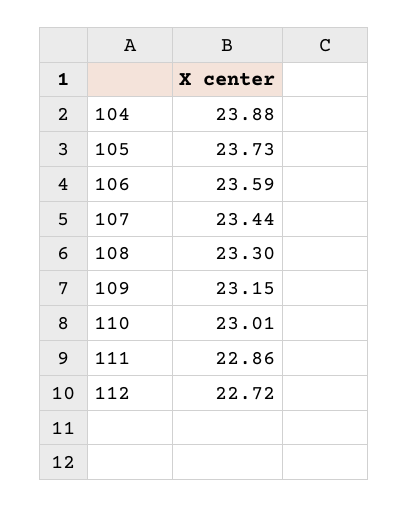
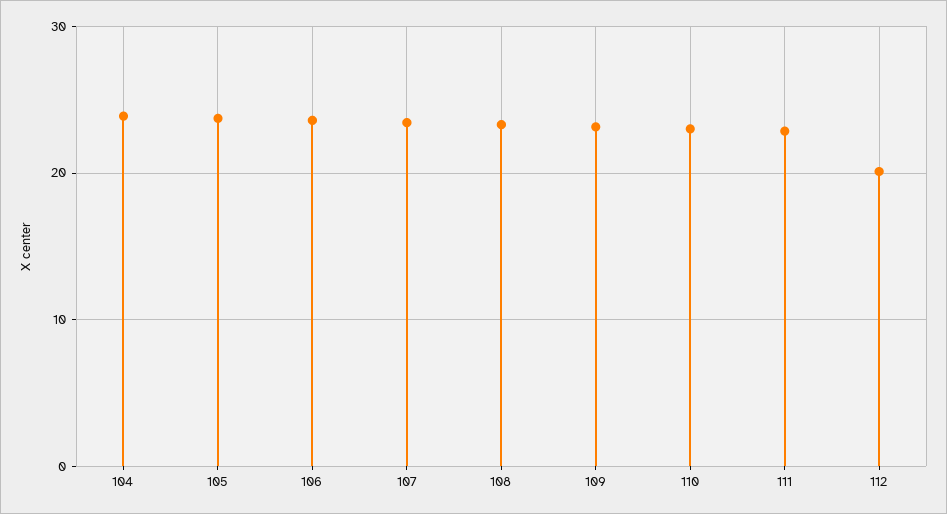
112: 22.72 -> 20

